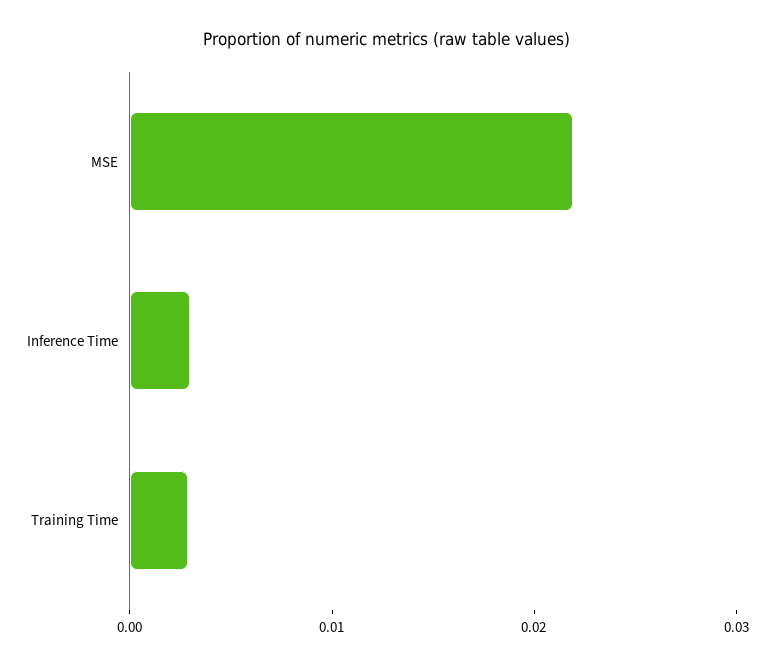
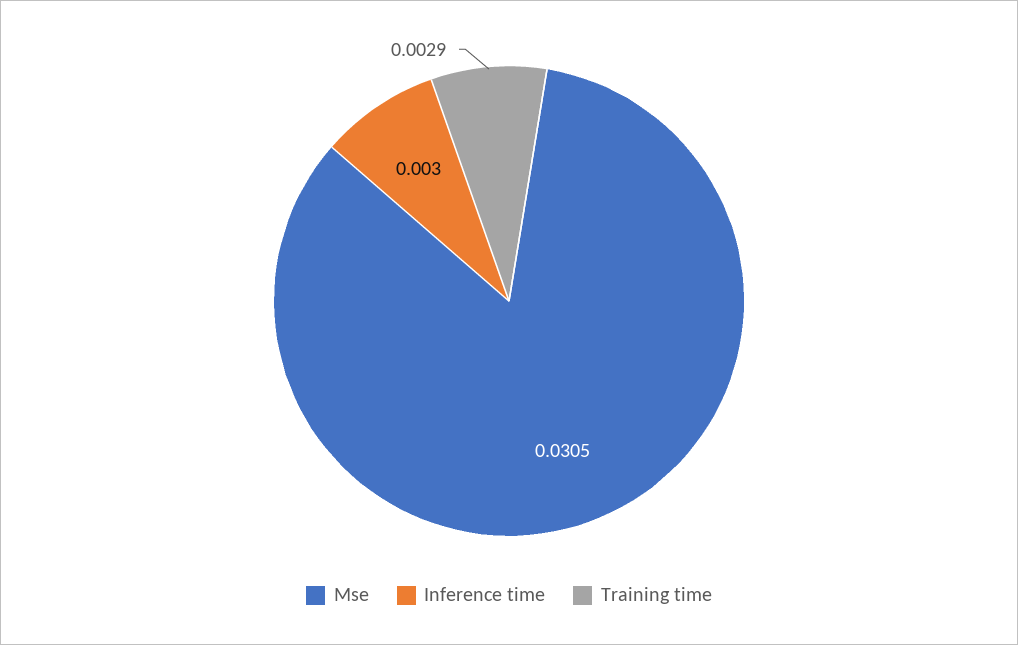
MSE: 0.022 -> 0.0305

